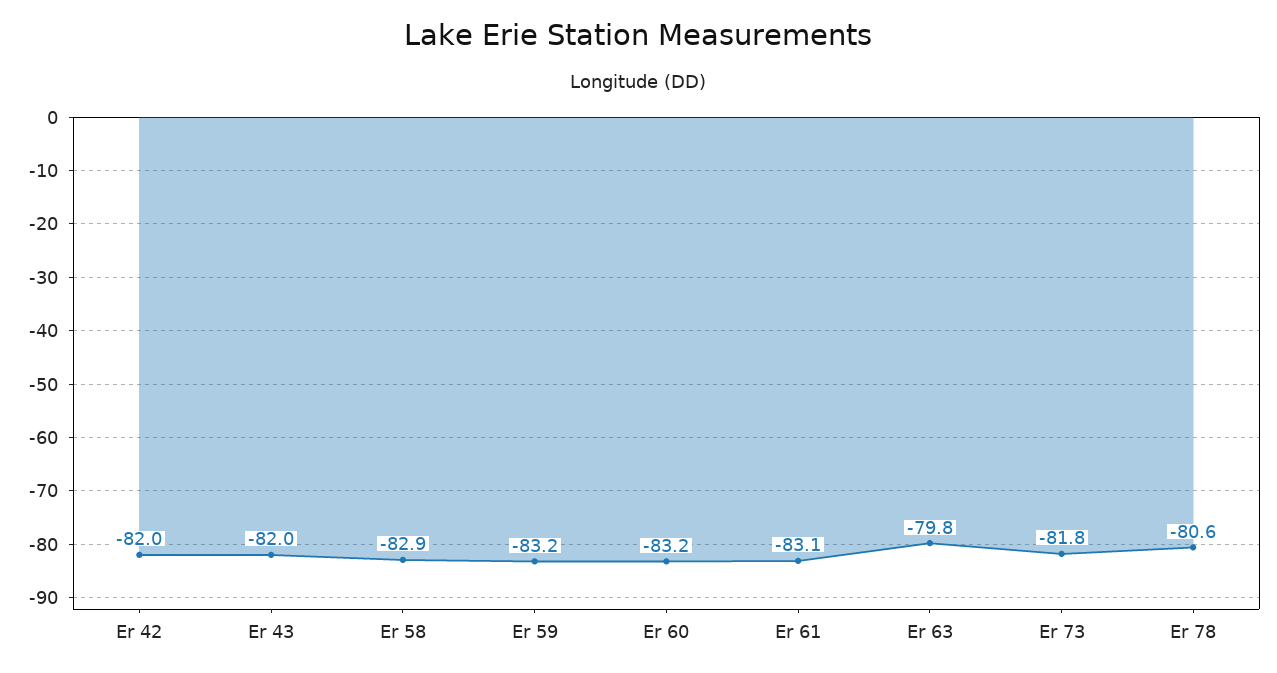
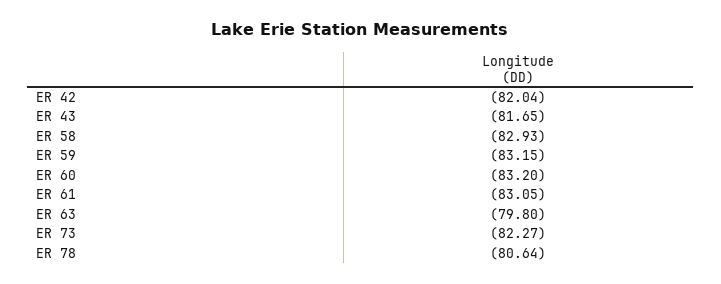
Er 43: -82 -> -81.65
Er 73: -81.8 -> -82.27

